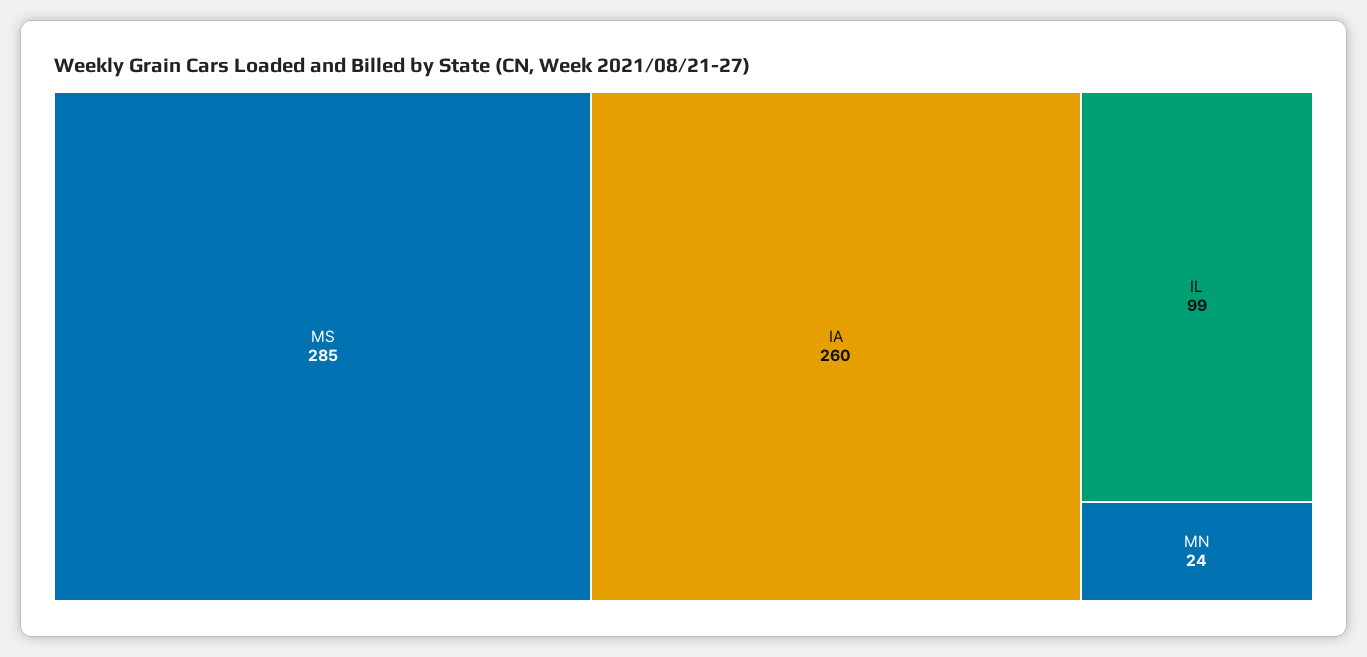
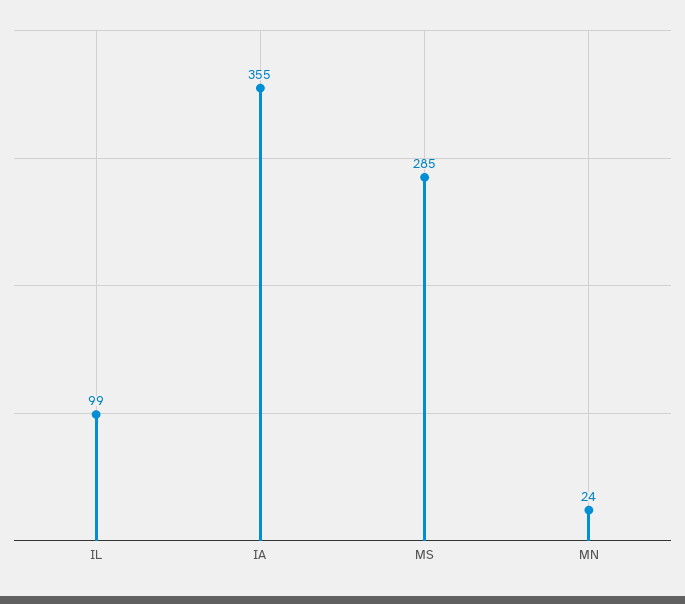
IA: 260 -> 355

